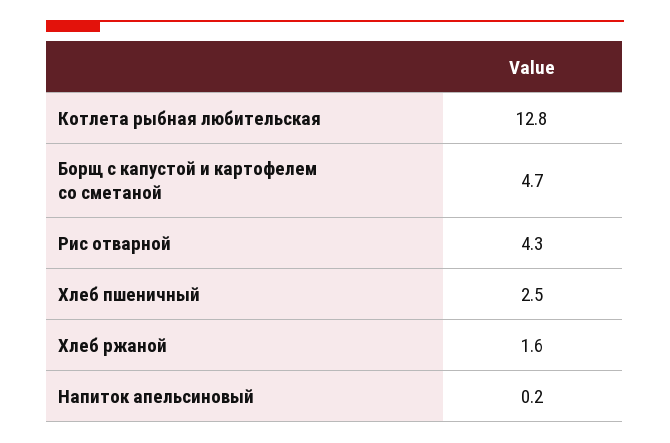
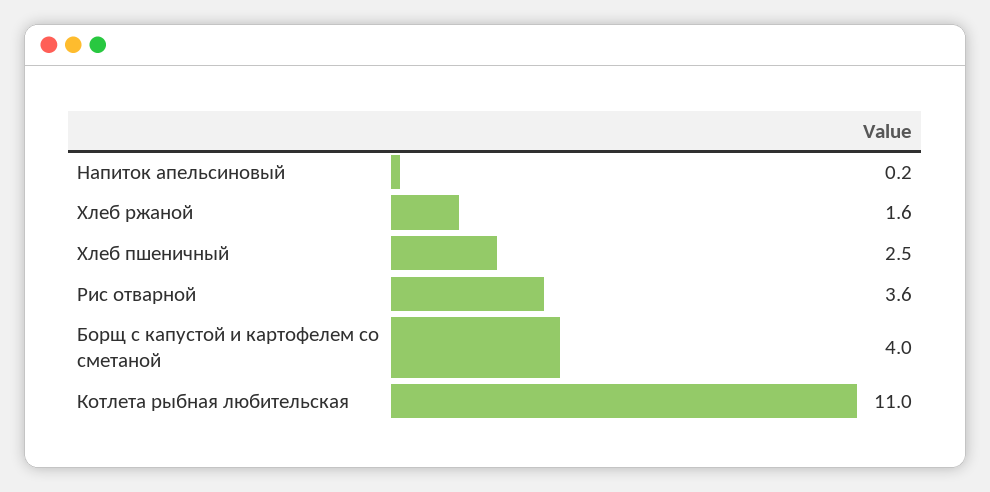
Котлета рыбная любительская: 12.8 -> 11
Борщ с капустой и картофелем со сметаной: 4.7 -> 4
Рис отварной: 4.3 -> 3.6

